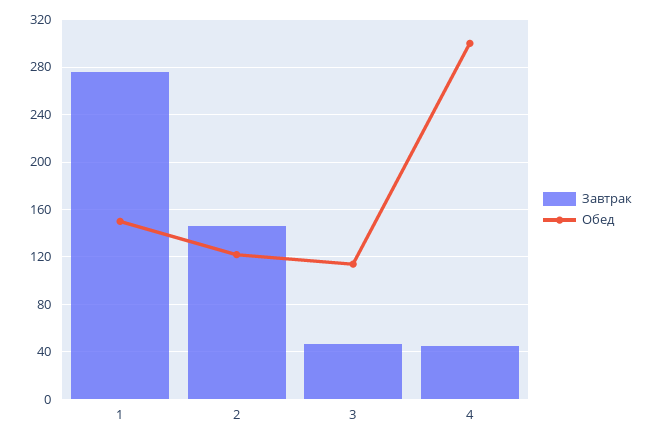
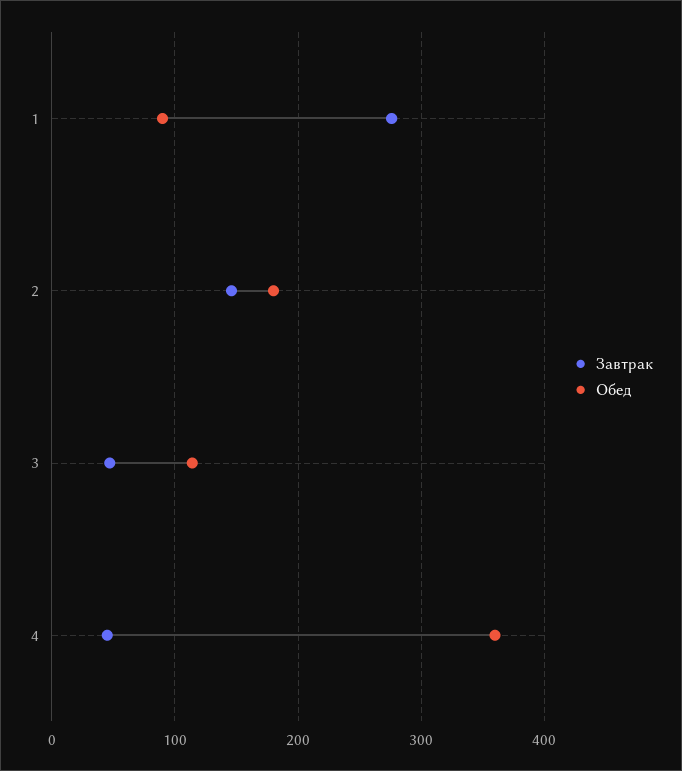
Обед, 1: 150 -> 90
Обед, 2: 120 -> 180
Обед, 4: 300 -> 360

